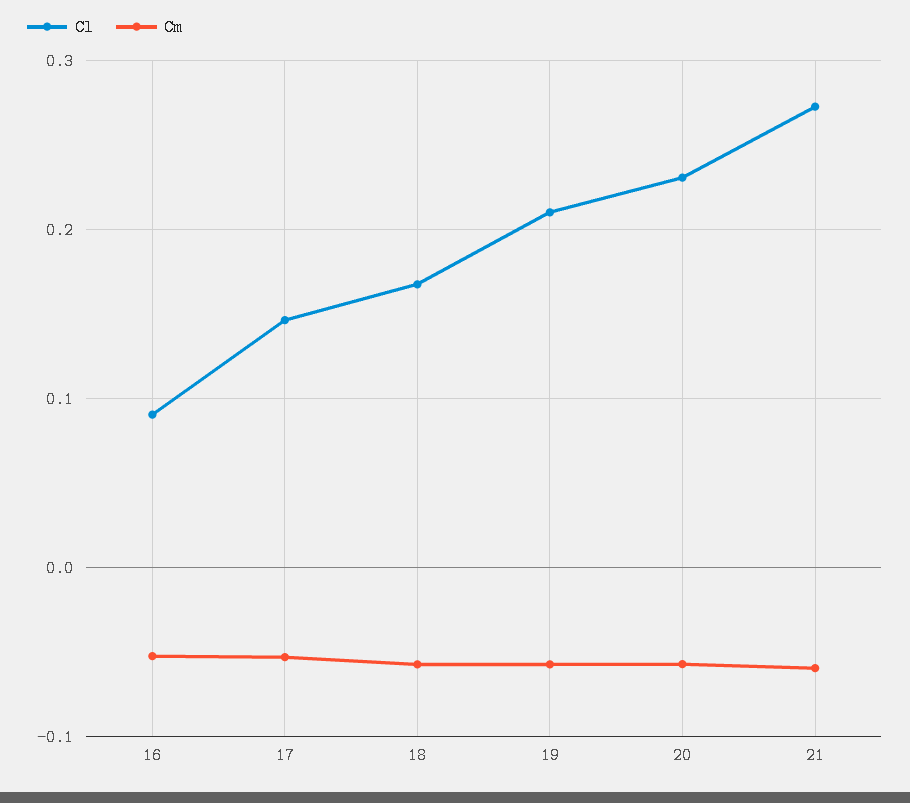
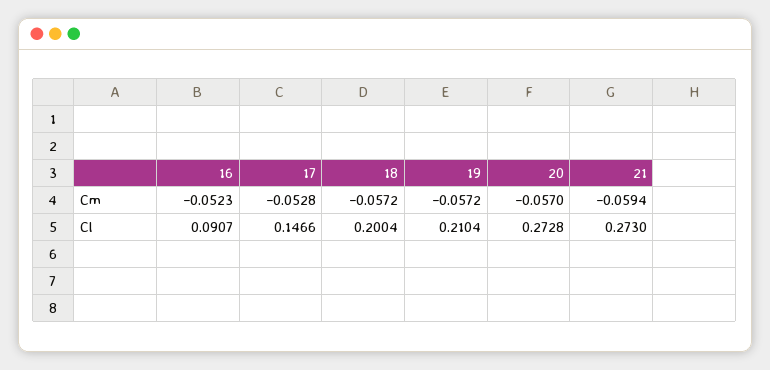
Cl, 18: 0.17 -> 0.2004
Cl, 20: 0.23 -> 0.2728

